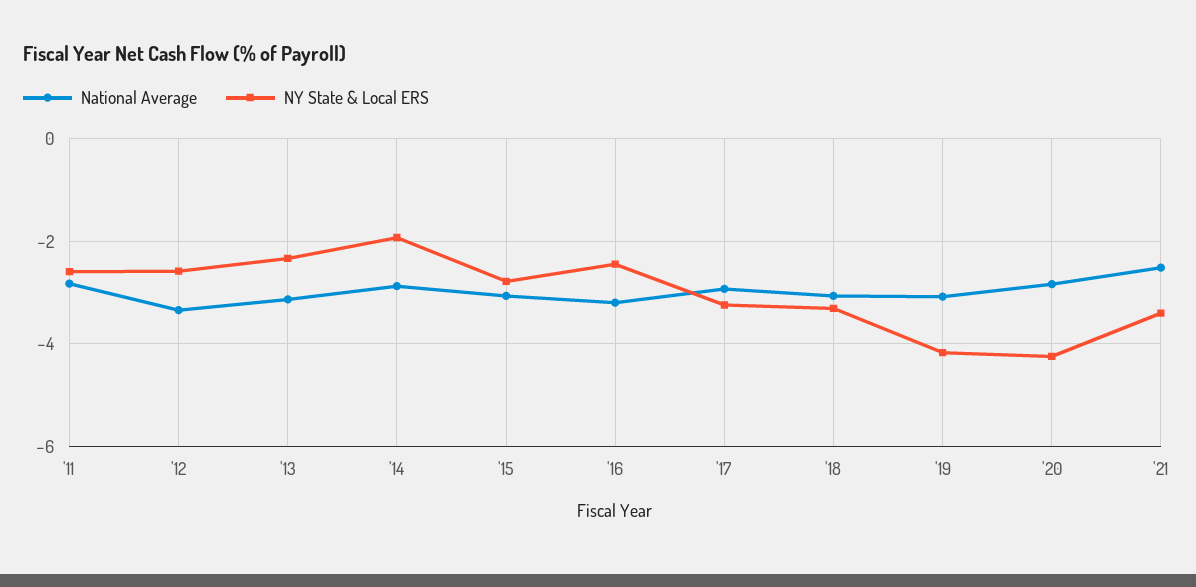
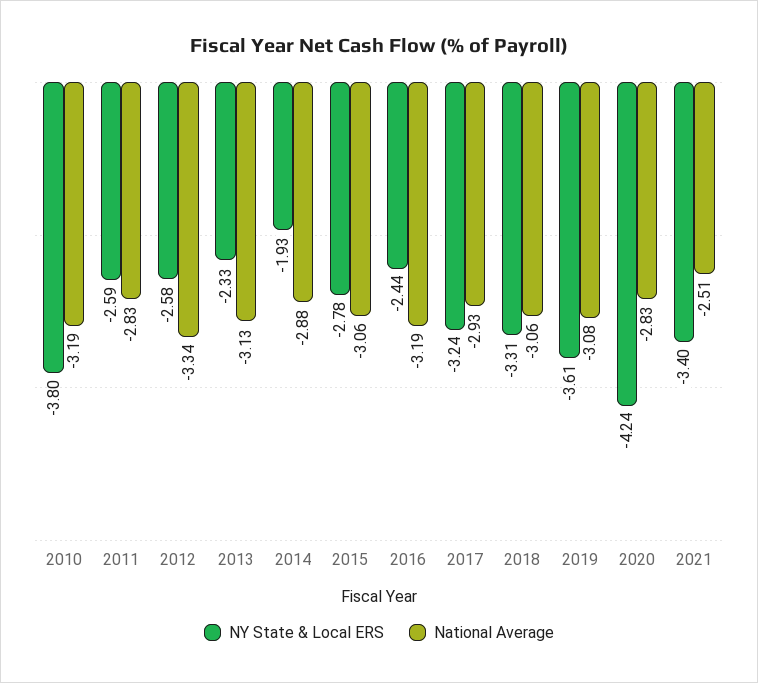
NY State & Local ERS, '19: -4.2 -> -3.61
NY State & Local ERS, 2010: none -> -3.8
National Average, 2010: none -> -3.19

